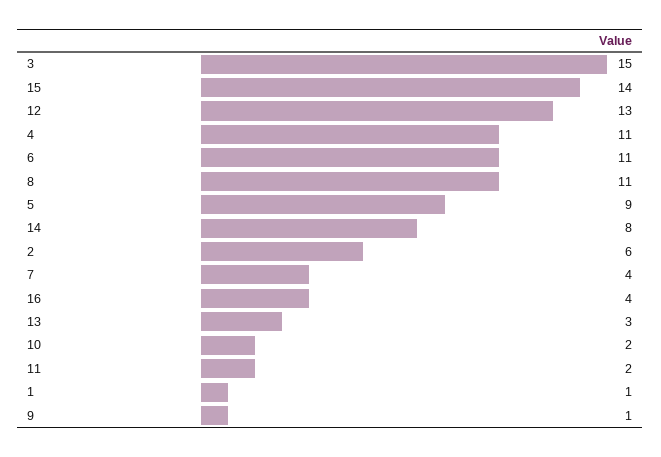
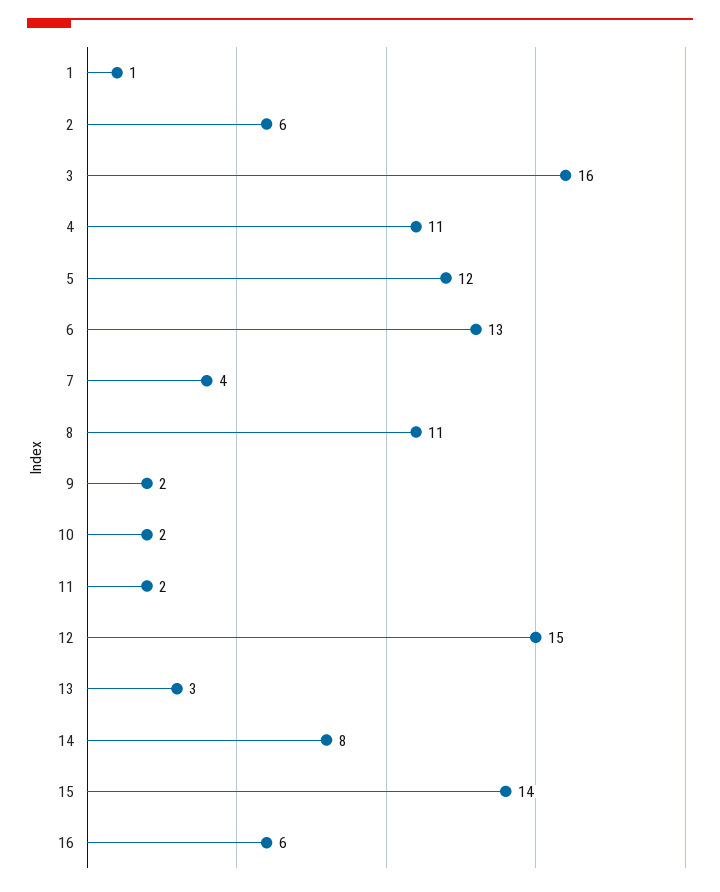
3: 15 -> 16
12: 13 -> 15
6: 11 -> 13
5: 9 -> 12
16: 4 -> 6
9: 1 -> 2

